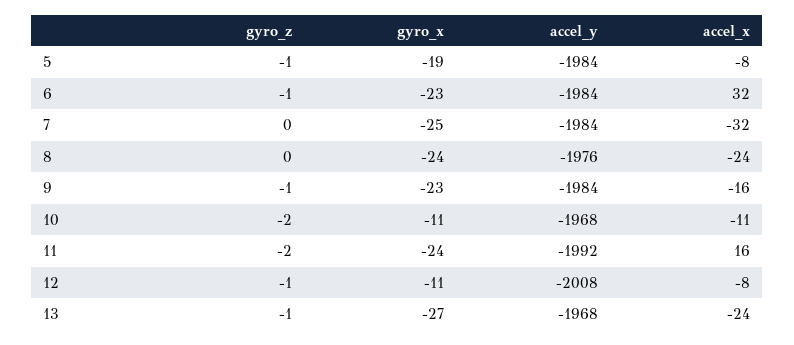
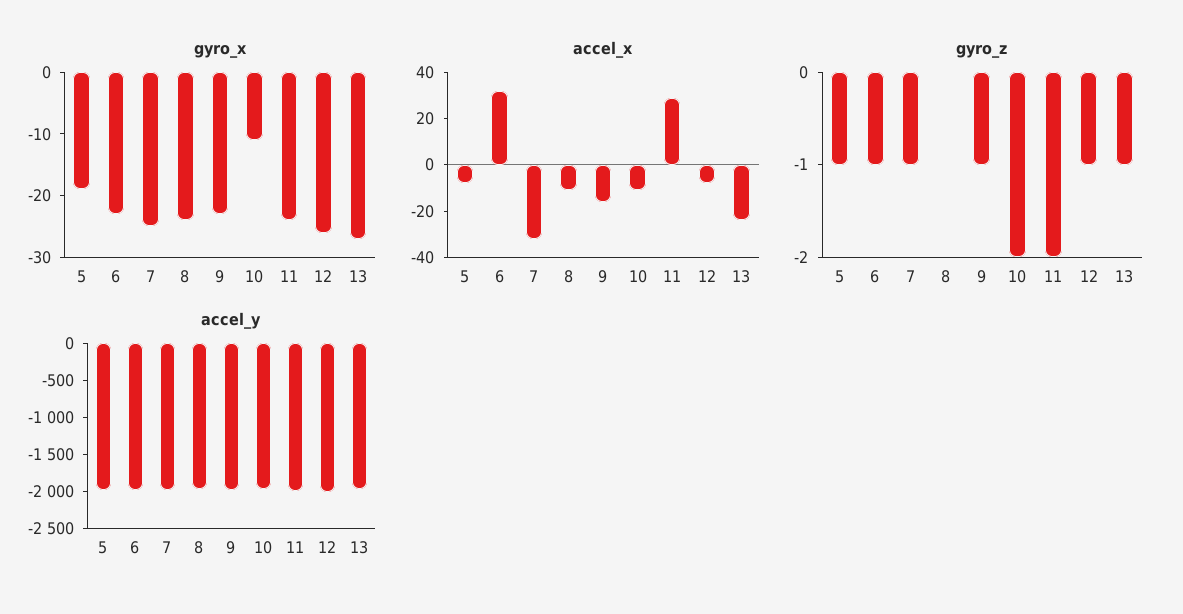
gyro_z, 7: 0 -> -1
accel_x, 8: -24 -> -10
accel_x, 11: 16 -> 30
gyro_x, 12: -11 -> -25

